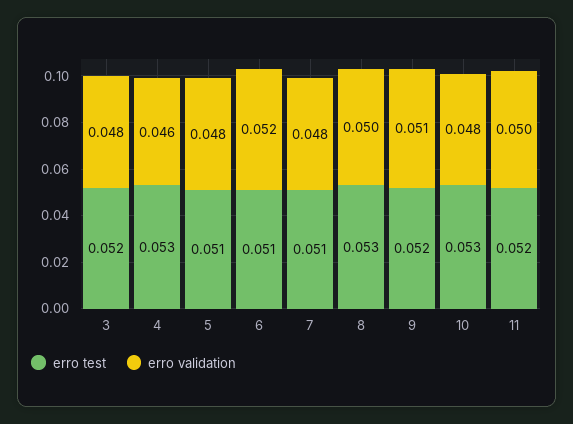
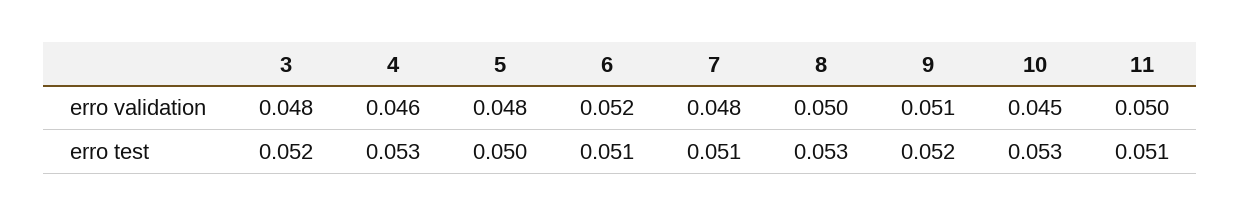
erro test, 5: 0.051 -> 0.05
erro validation, 10: 0.048 -> 0.045
erro test, 11: 0.052 -> 0.051

